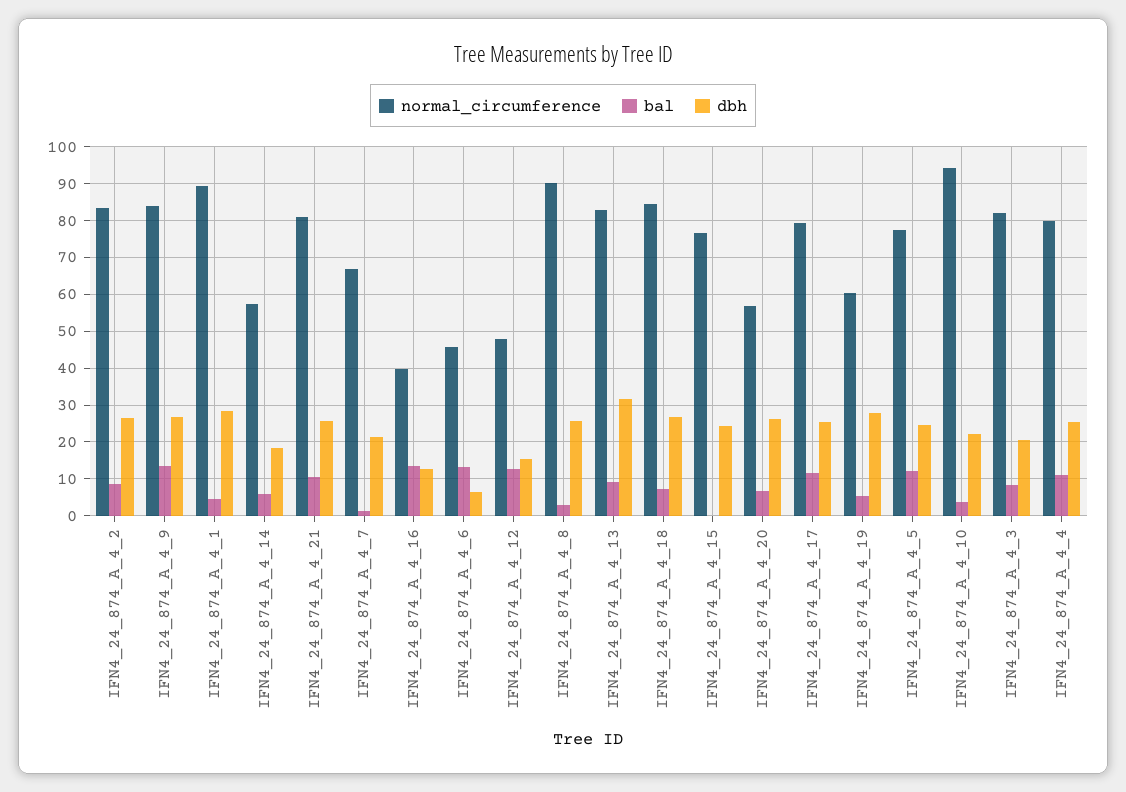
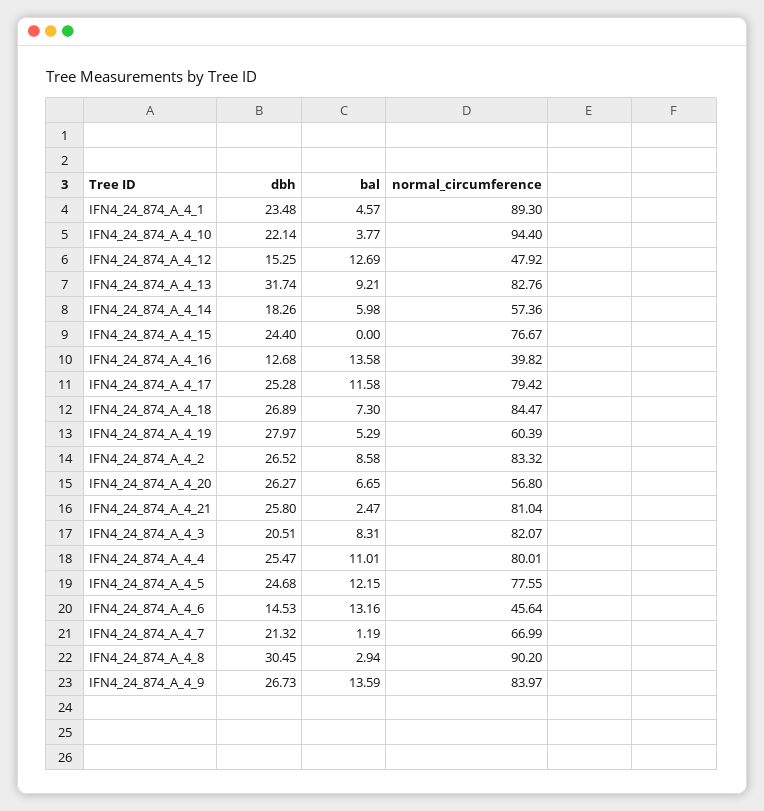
dbh, IFN4_24_874_A_4_1: 28 -> 23.48
bal, IFN4_24_874_A_4_21: 10 -> 2.47
dbh, IFN4_24_874_A_4_6: 6 -> 14.53
dbh, IFN4_24_874_A_4_8: 26 -> 30.45

